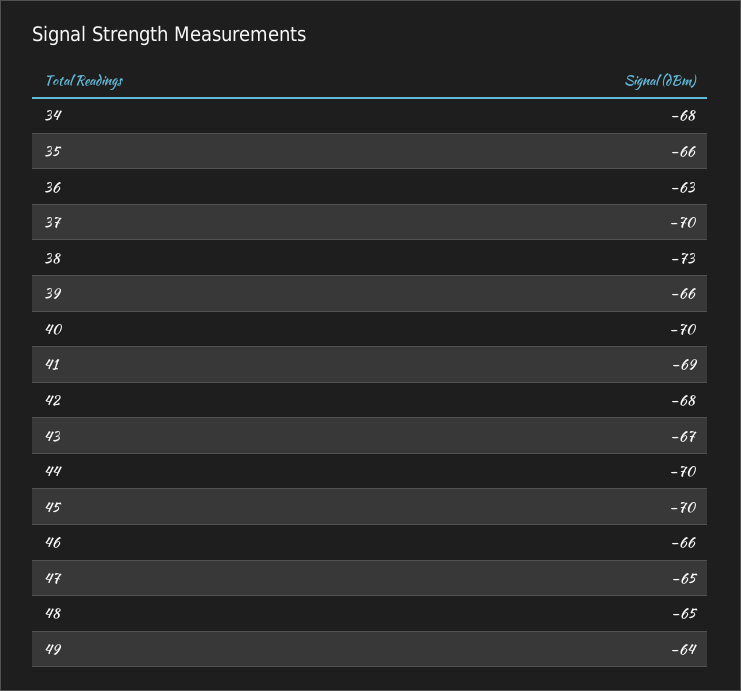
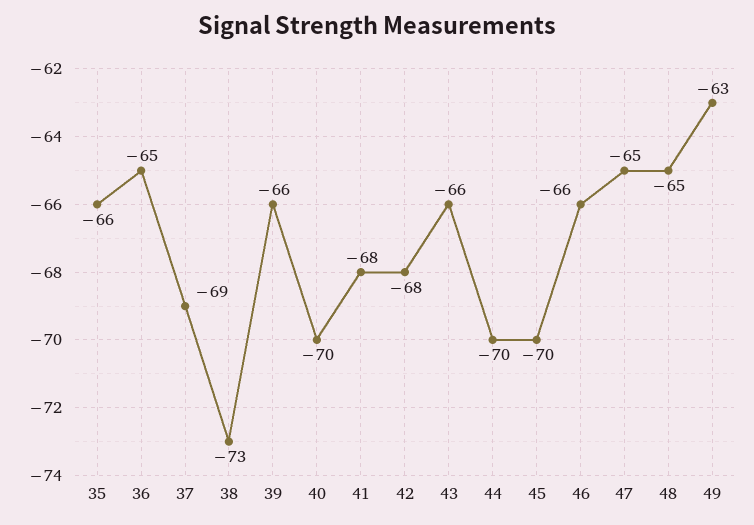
34: -68 -> none
36: -63 -> -65
37: -70 -> -69
41: -69 -> -68
43: -67 -> -66
49: -64 -> -63

